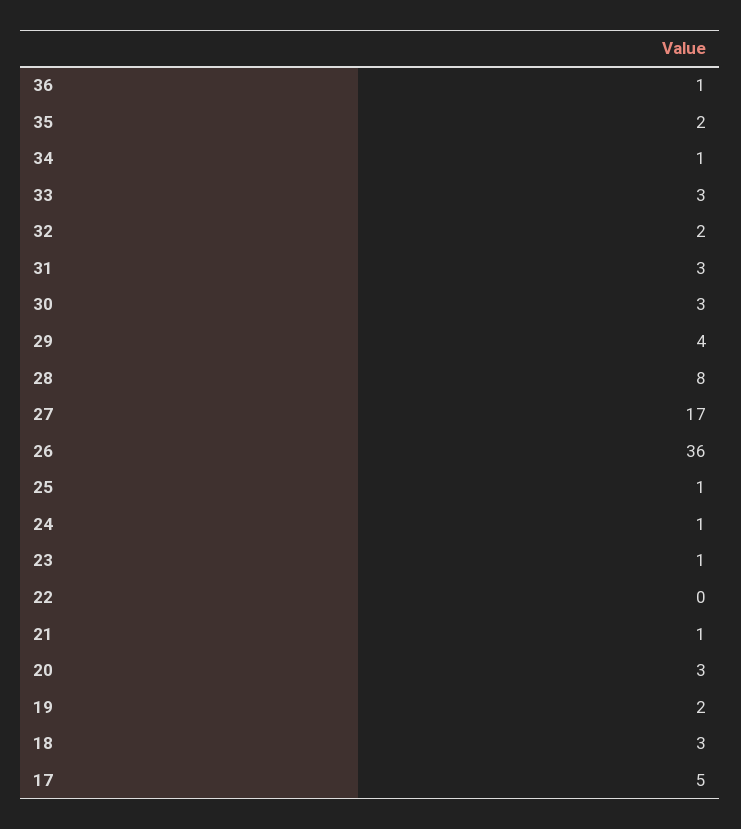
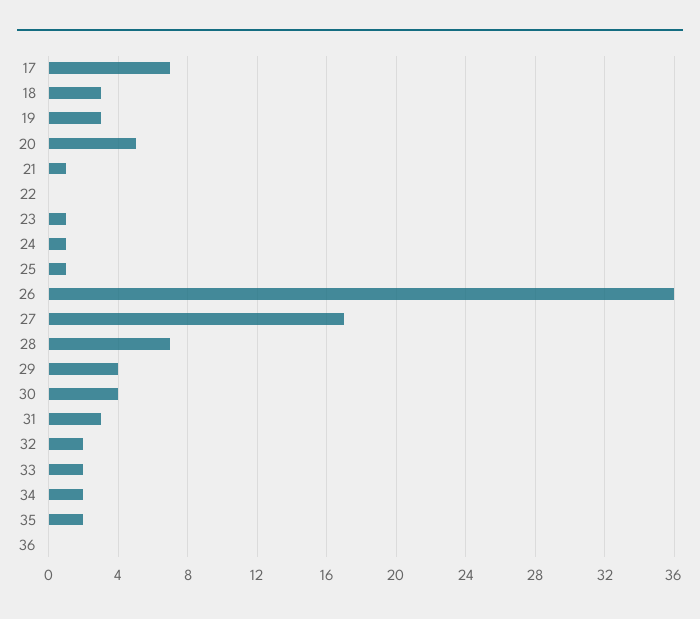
36: 1 -> 0
34: 1 -> 2
33: 3 -> 2
30: 3 -> 4
28: 8 -> 7
20: 3 -> 5
19: 2 -> 3
17: 5 -> 7

